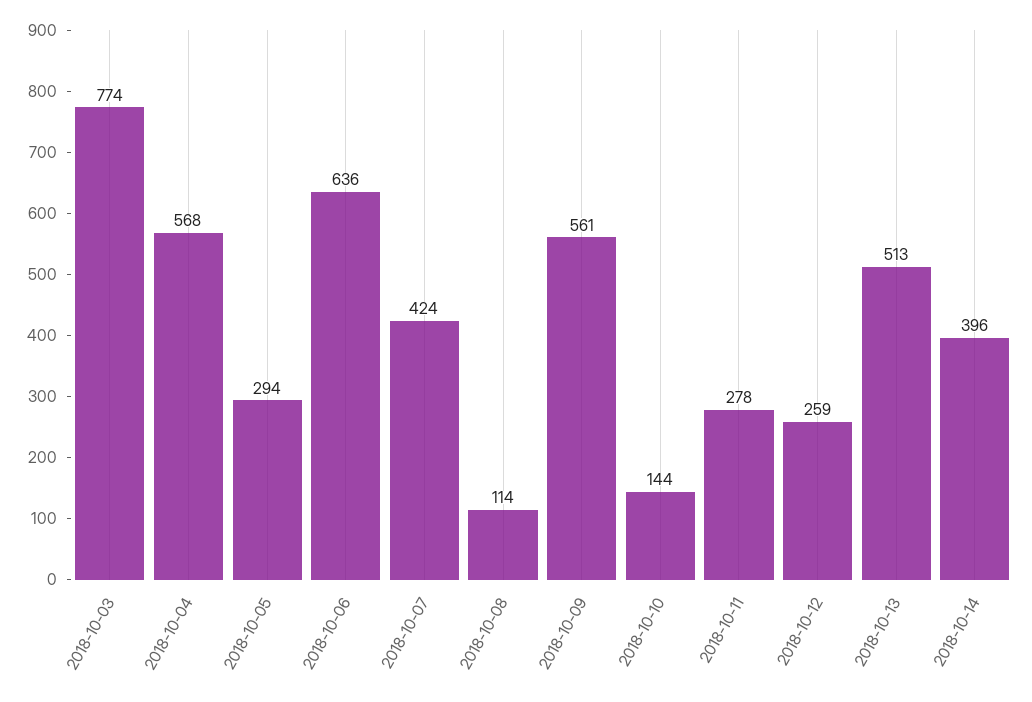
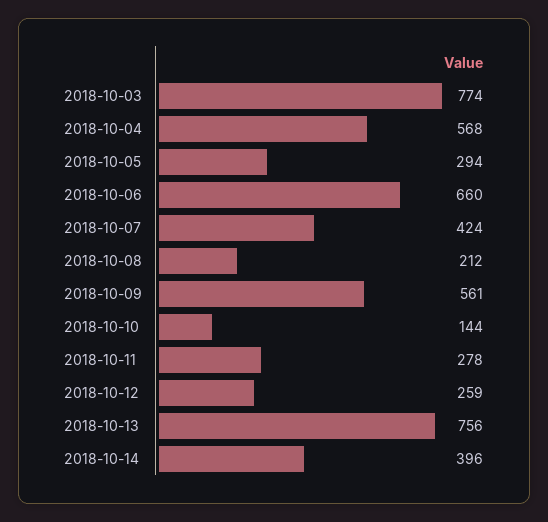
2018-10-06: 636 -> 660
2018-10-08: 114 -> 212
2018-10-13: 513 -> 756

